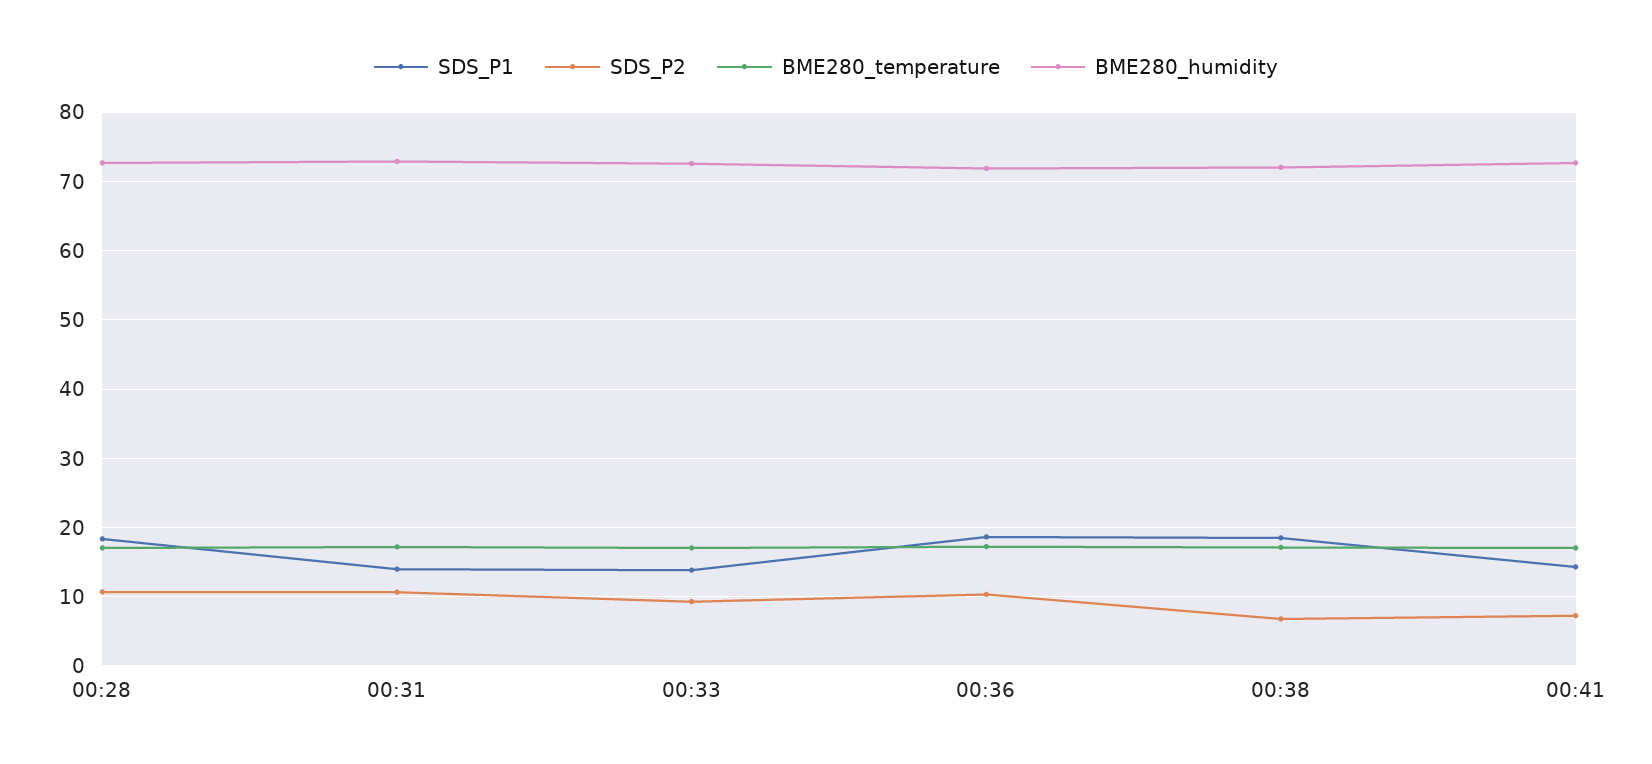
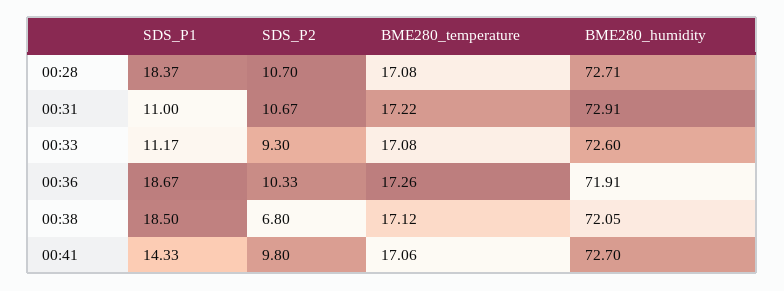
SDS_P1, 00:31: 14 -> 11
SDS_P1, 00:33: 14 -> 11.17
SDS_P2, 00:41: 7 -> 9.8

